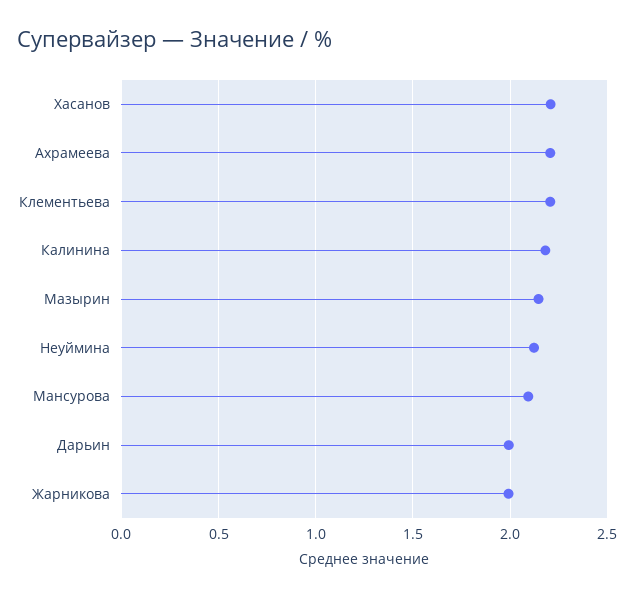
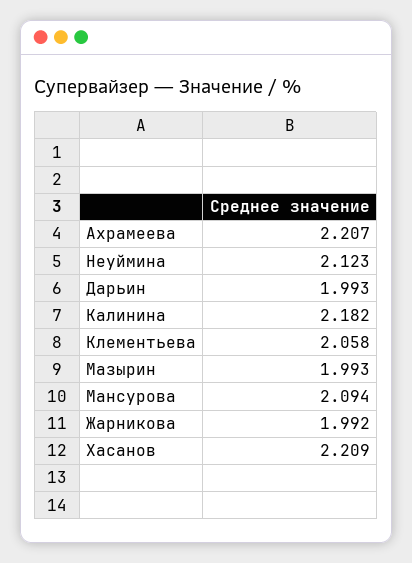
Клементьева: 2.2 -> 2.058
Мазырин: 2.15 -> 1.993

